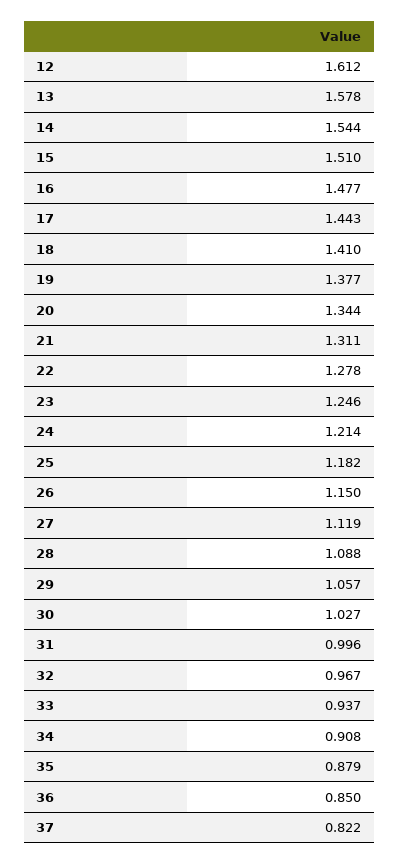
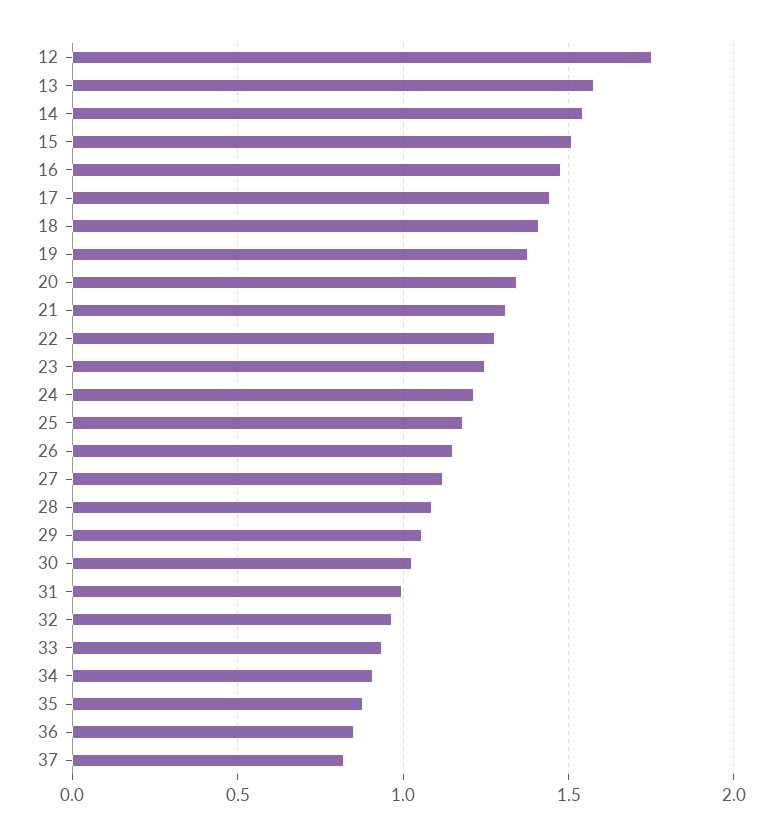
12: 1.612 -> 1.75

